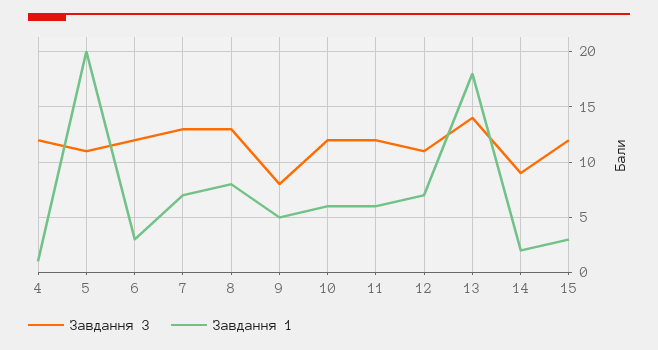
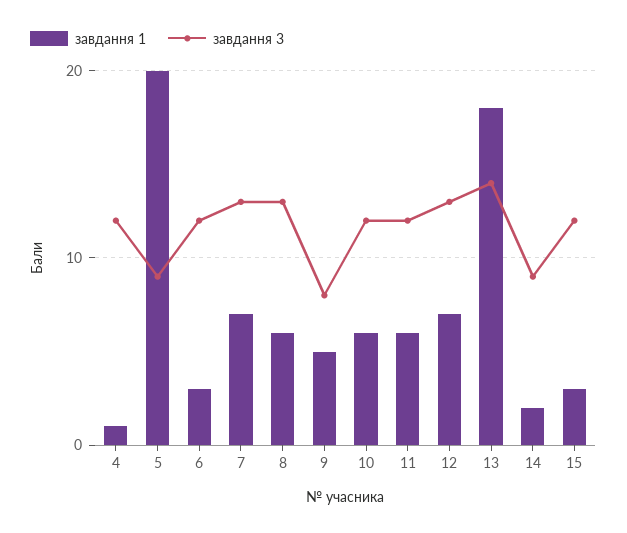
Завдання 3, 5: 11 -> 9
Завдання 1, 8: 8 -> 6
Завдання 3, 12: 11 -> 13

